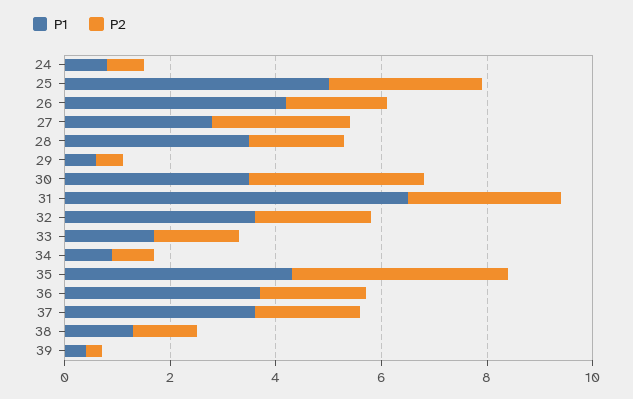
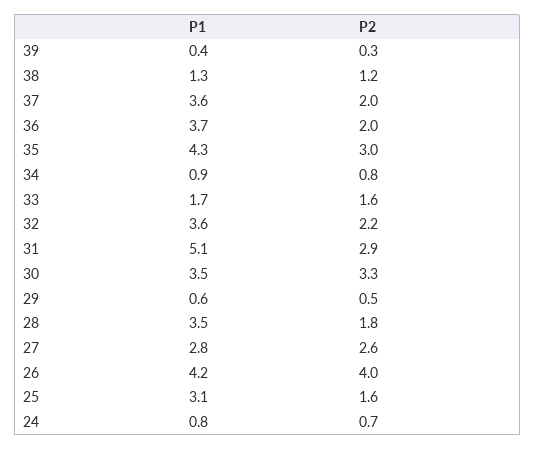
P1, 25: 5 -> 3.1
P2, 25: 3 -> 1.6
P2, 26: 2 -> 4
P1, 31: 6.5 -> 5.1
P2, 35: 4 -> 3

